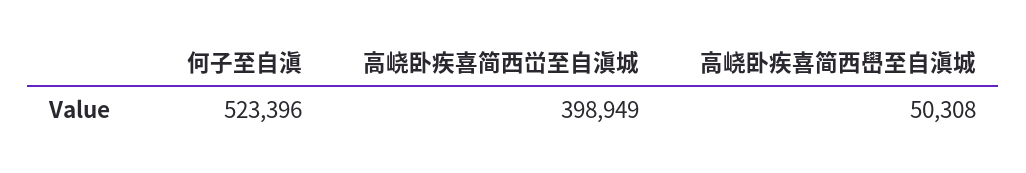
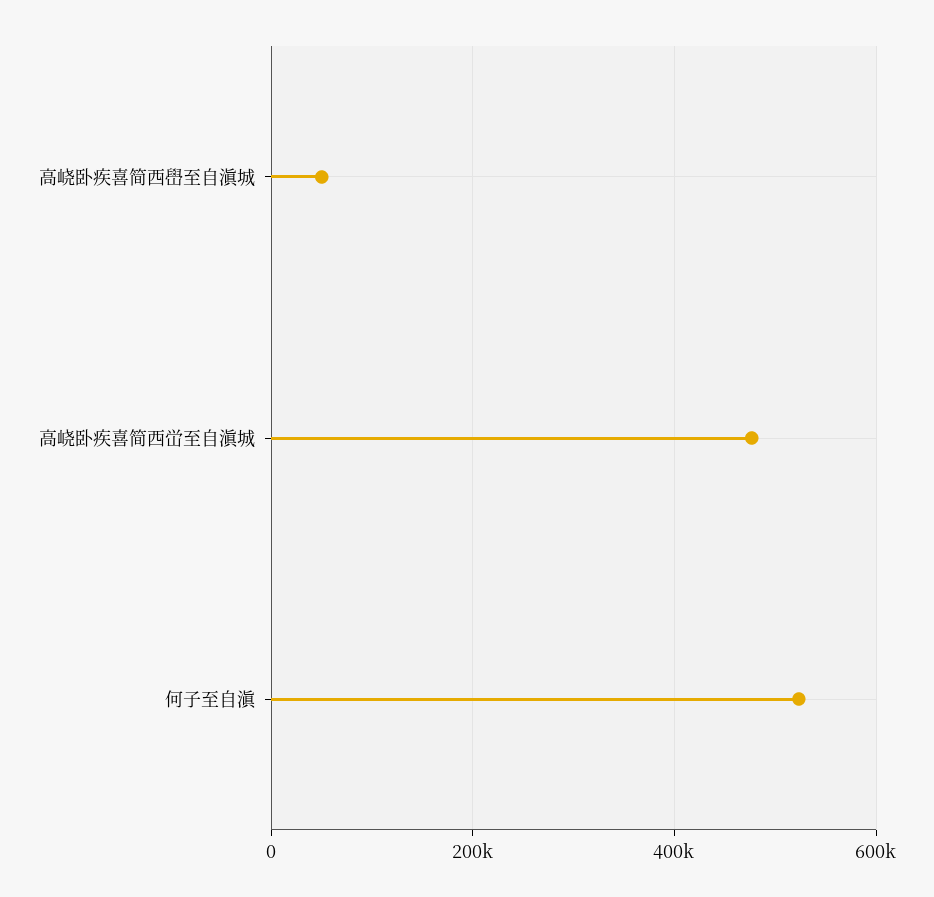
高峣卧疾喜简西峃至自滇城: 398949 -> 480000

